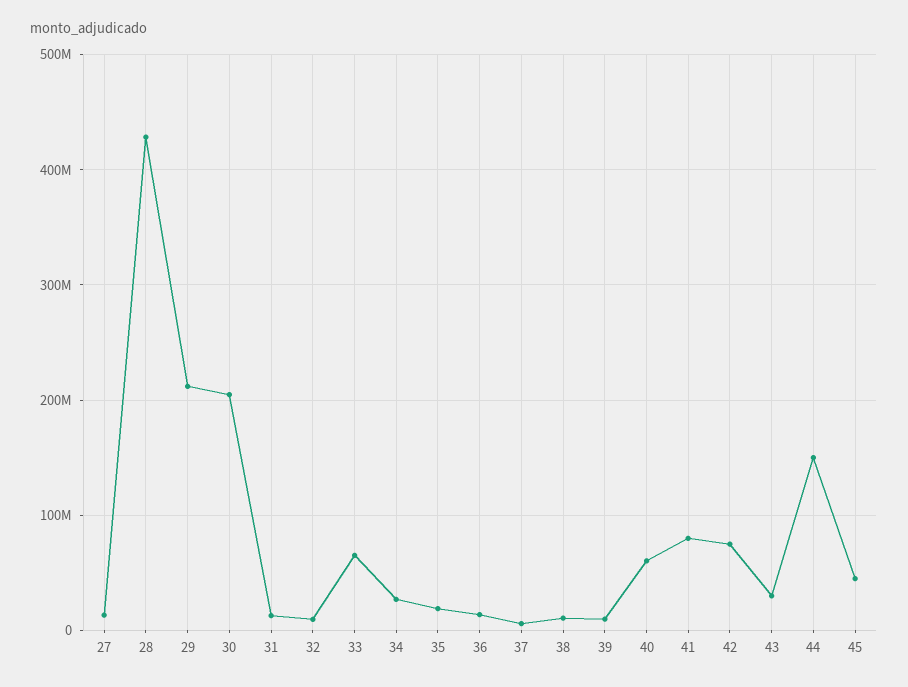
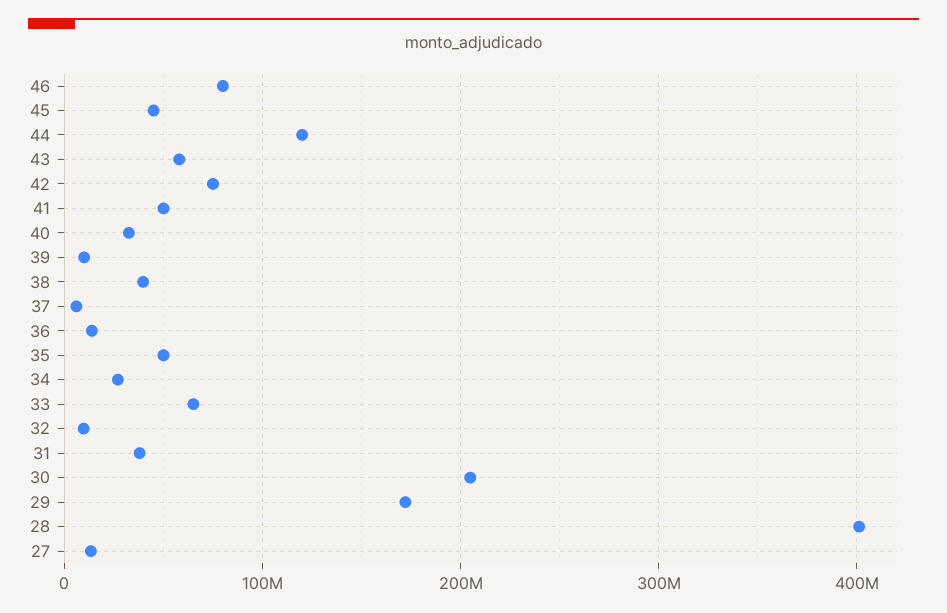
28: 430000000 -> 400000000
29: 210000000 -> 170000000
31: 10000000 -> 40000000
35: 20000000 -> 50000000
38: 10000000 -> 40000000
40: 60000000 -> 30000000
41: 80000000 -> 50000000
43: 30000000 -> 60000000
44: 150000000 -> 120000000
46: none -> 80000000

